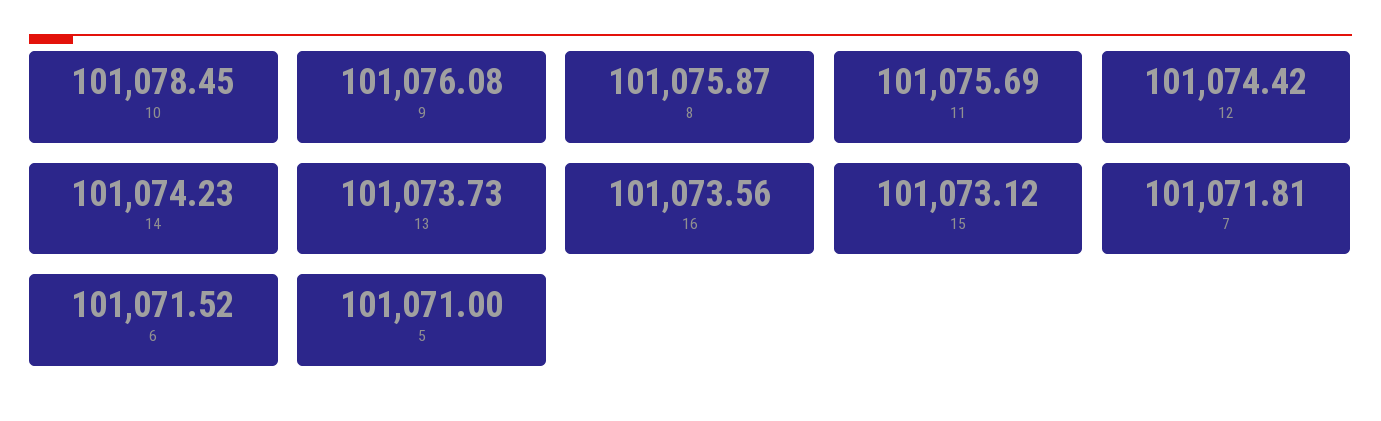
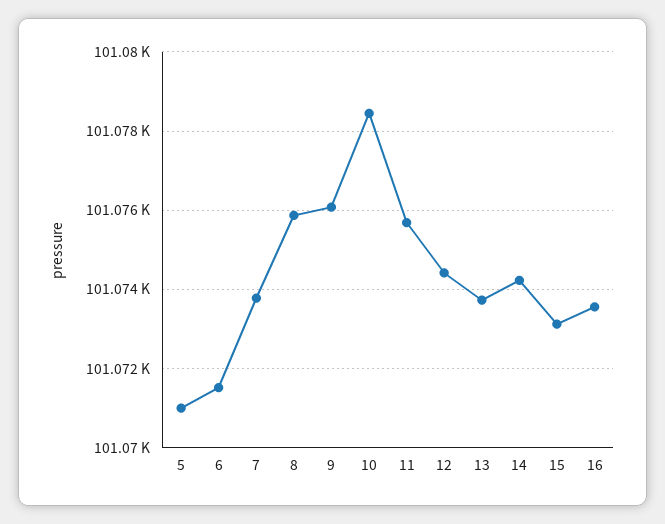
7: 101071.81 -> 101073.8

